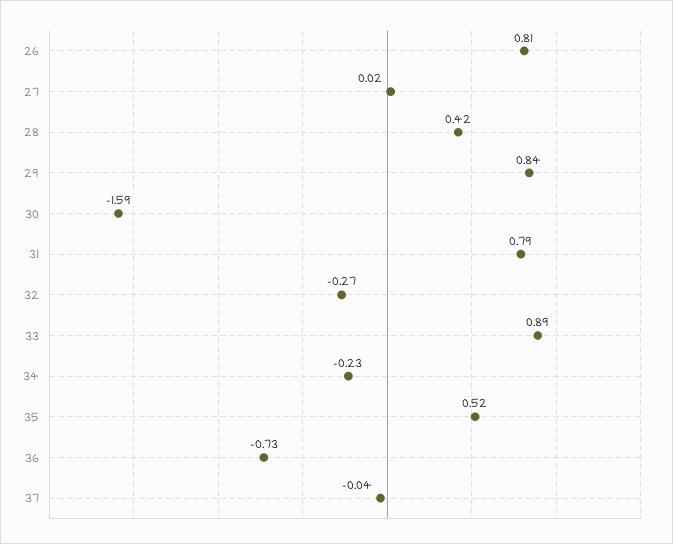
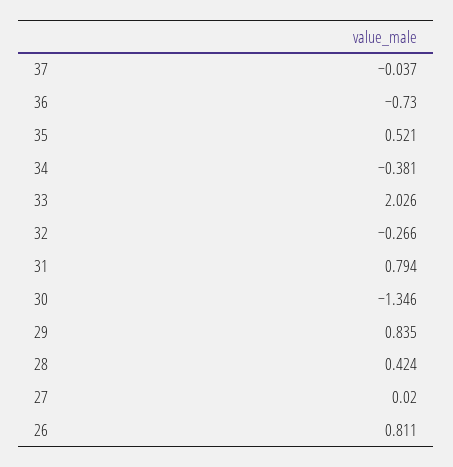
30: -1.59 -> -1.346
33: 0.89 -> 2.026
34: -0.23 -> -0.381

